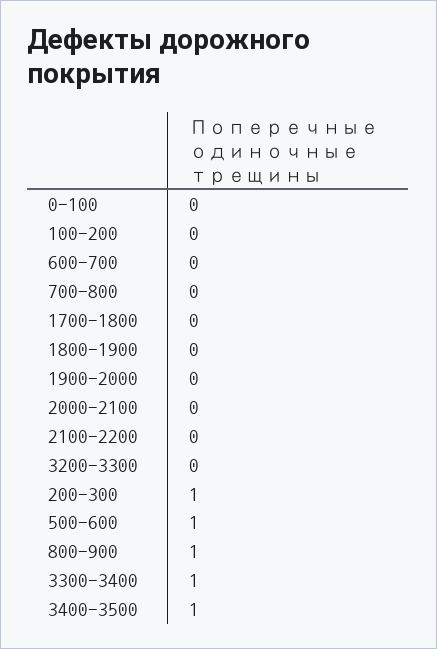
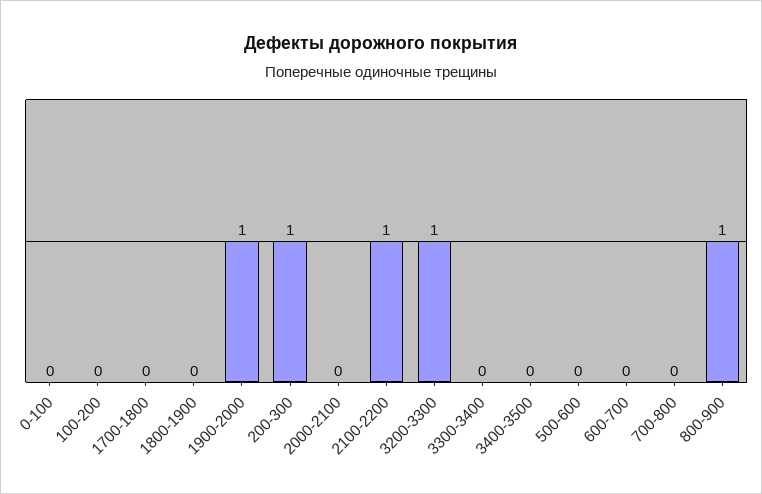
1900-2000: 0 -> 1
2100-2200: 0 -> 1
3200-3300: 0 -> 1
500-600: 1 -> 0
3300-3400: 1 -> 0
3400-3500: 1 -> 0

